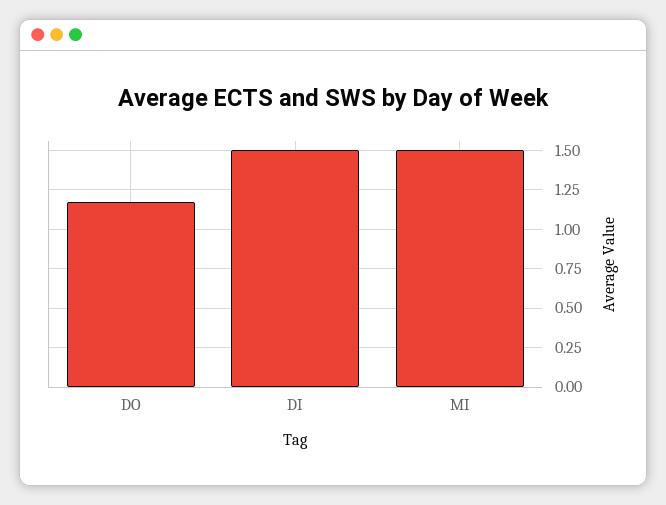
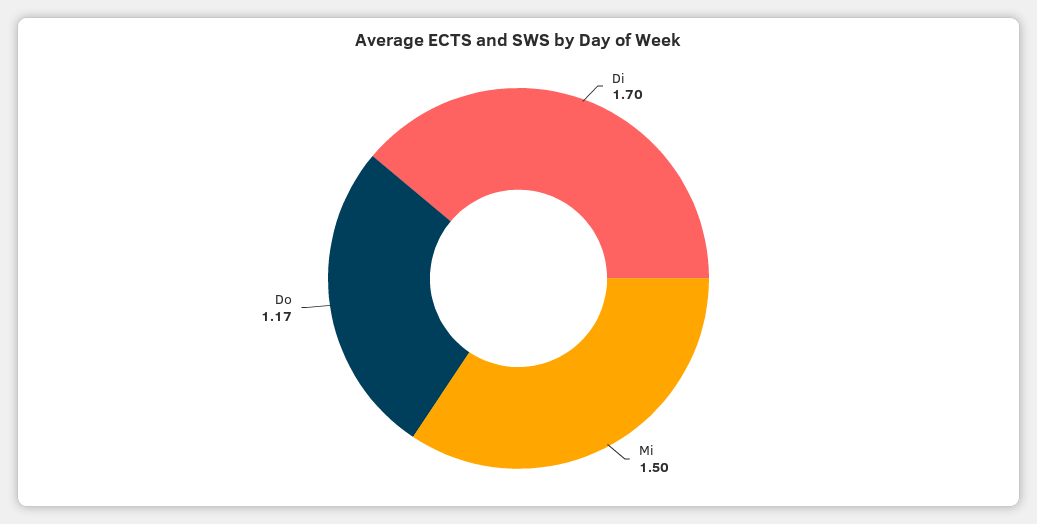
DI: 1.5 -> 1.7

